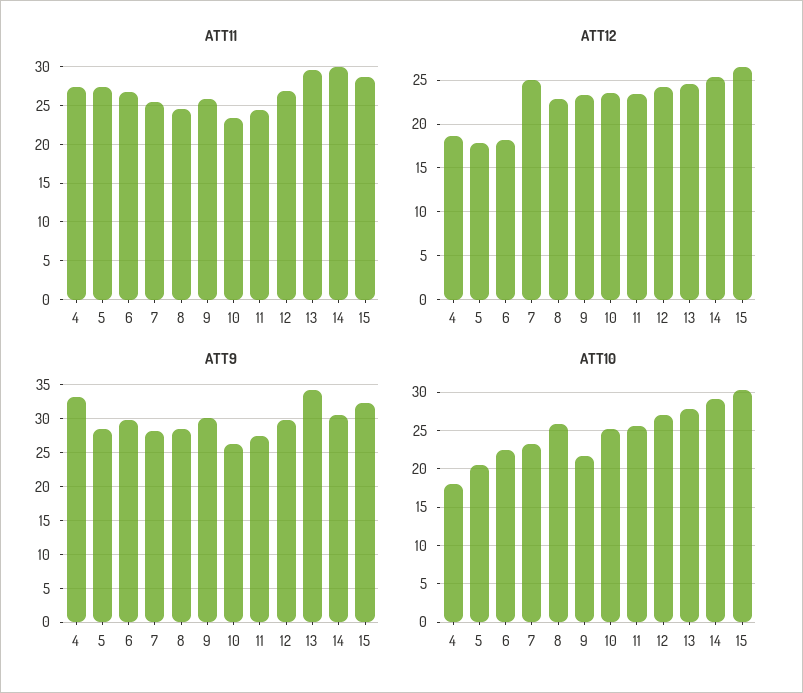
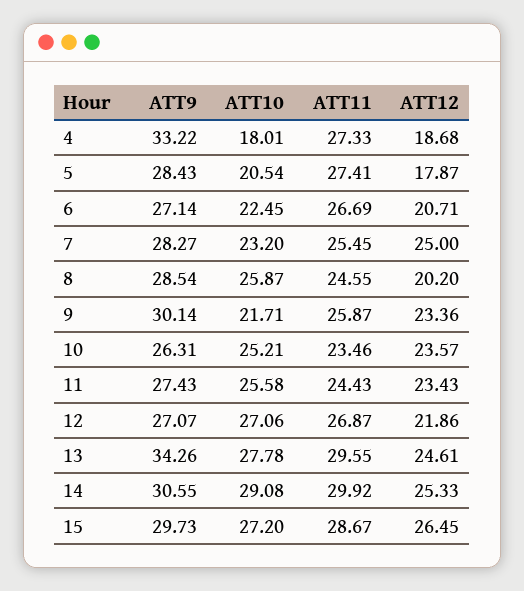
ATT12, 6: 18 -> 20.71
ATT12, 8: 23 -> 20.2
ATT12, 12: 24 -> 21.86
ATT9, 6: 30 -> 27.14
ATT9, 12: 30 -> 27.07
ATT9, 15: 32 -> 29.73
ATT10, 15: 30 -> 27.2

